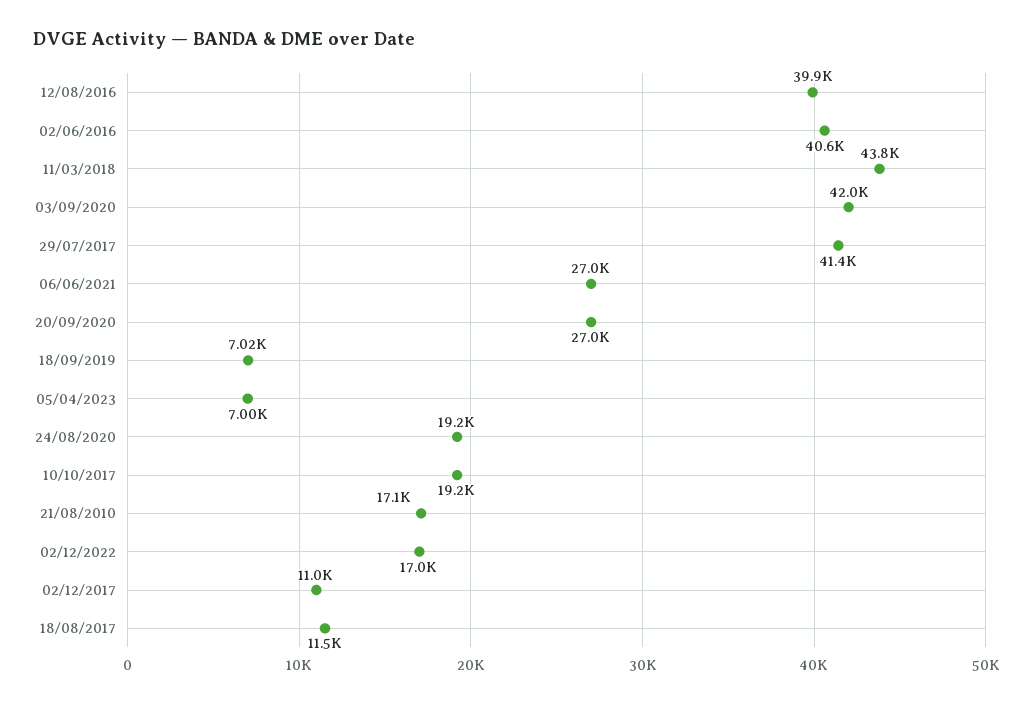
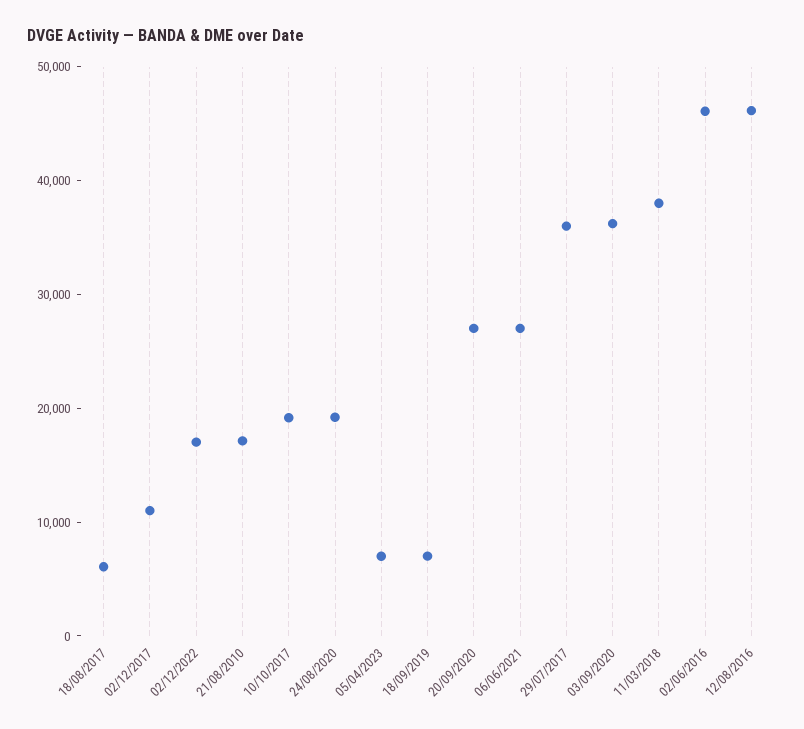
12/08/2016: 39900 -> 46000
02/06/2016: 40600 -> 46000
11/03/2018: 43800 -> 38000
03/09/2020: 42000 -> 36000
29/07/2017: 41400 -> 36000
18/08/2017: 11500 -> 6000

